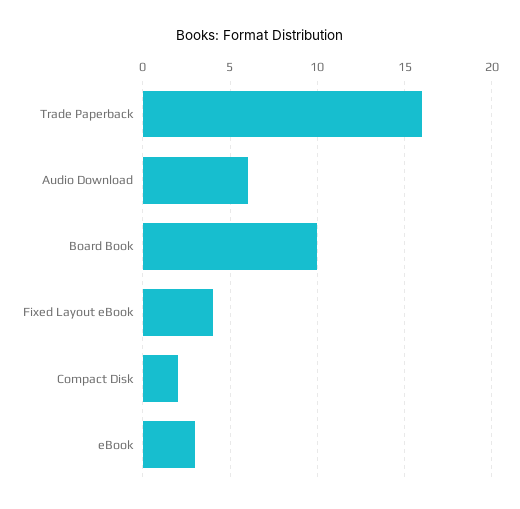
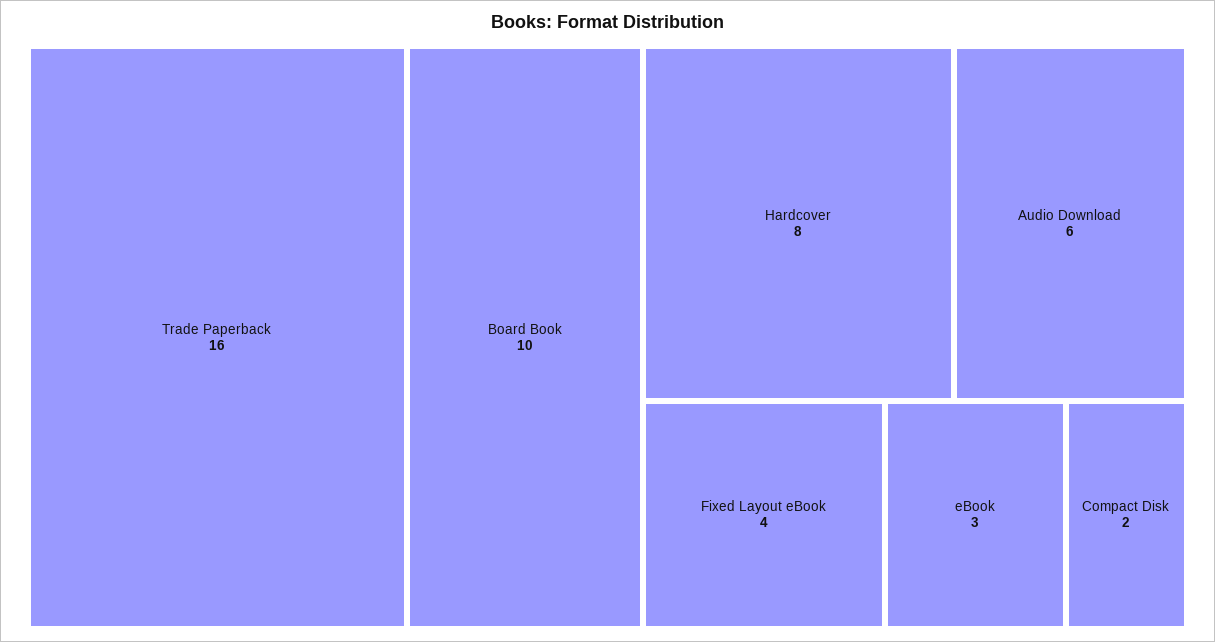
Hardcover: none -> 8

